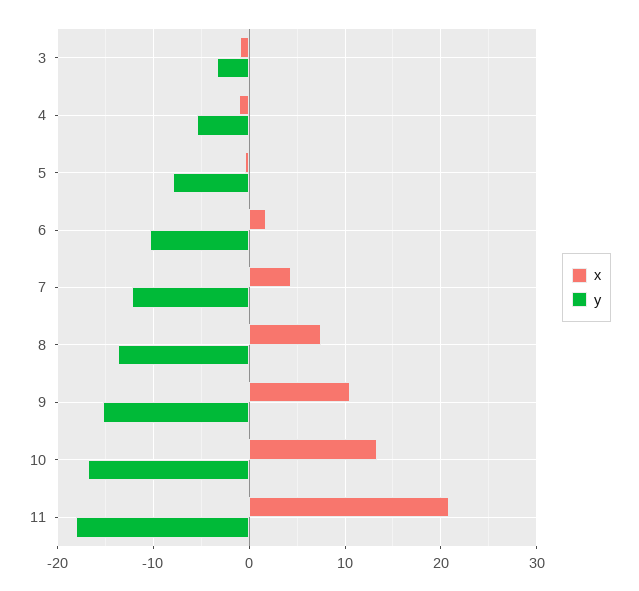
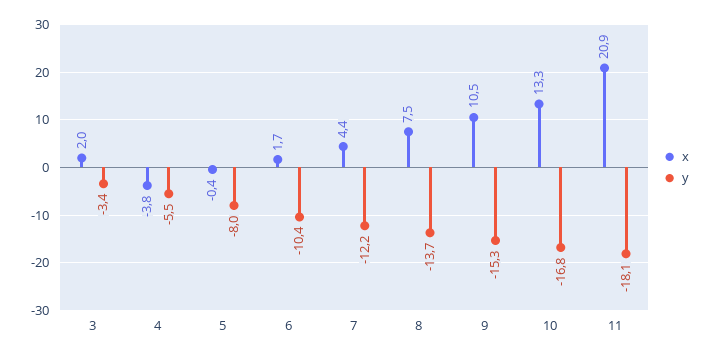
x, 3: -1 -> 2
x, 4: -1 -> -3.8

